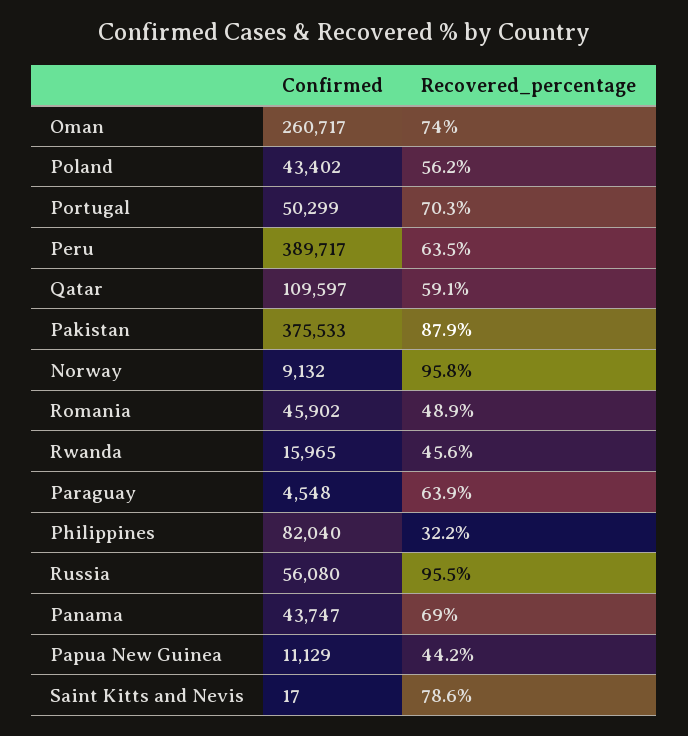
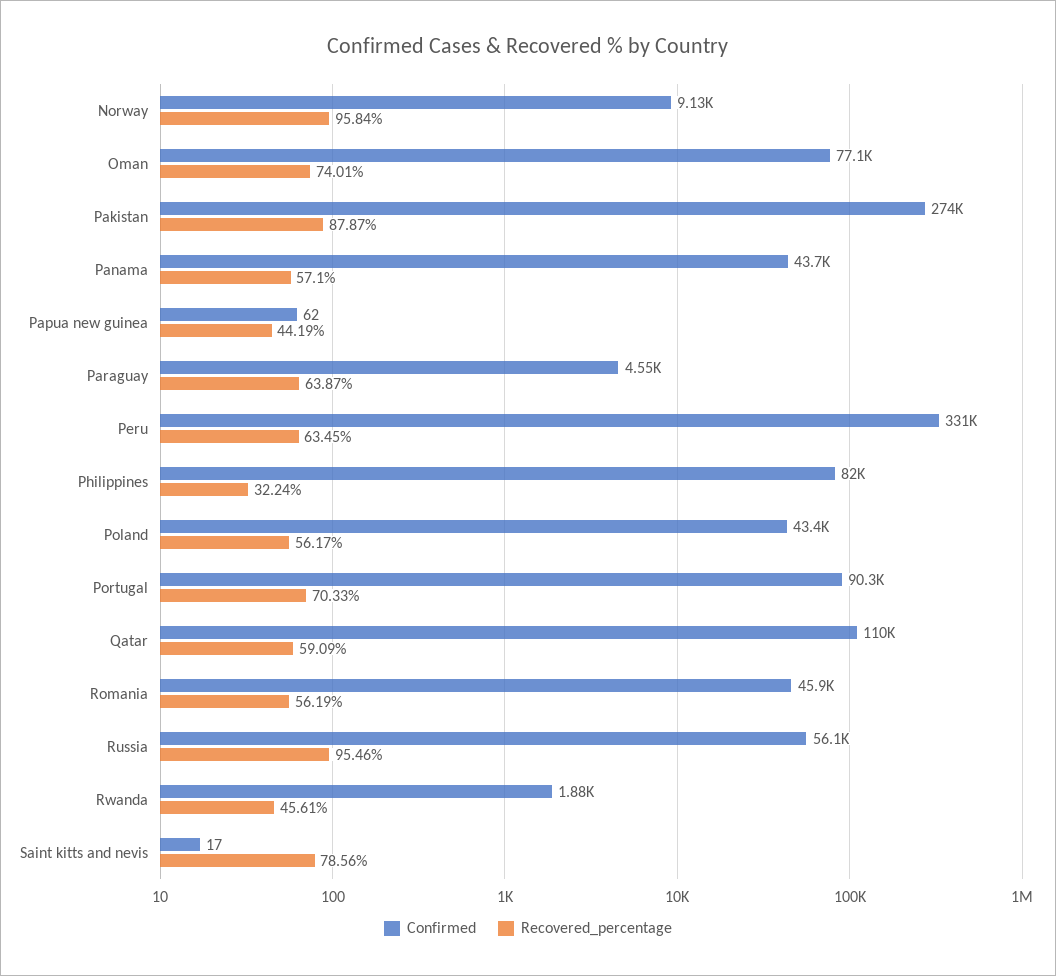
Confirmed, Oman: 260717 -> 77100
Confirmed, Portugal: 50299 -> 90300
Confirmed, Peru: 389717 -> 331000
Confirmed, Pakistan: 375533 -> 274000
Recovered_percentage, Romania: 48.9 -> 56.19
Confirmed, Rwanda: 15965 -> 1880
Recovered_percentage, Panama: 69 -> 57.1
Confirmed, Papua New Guinea: 11129 -> 62

